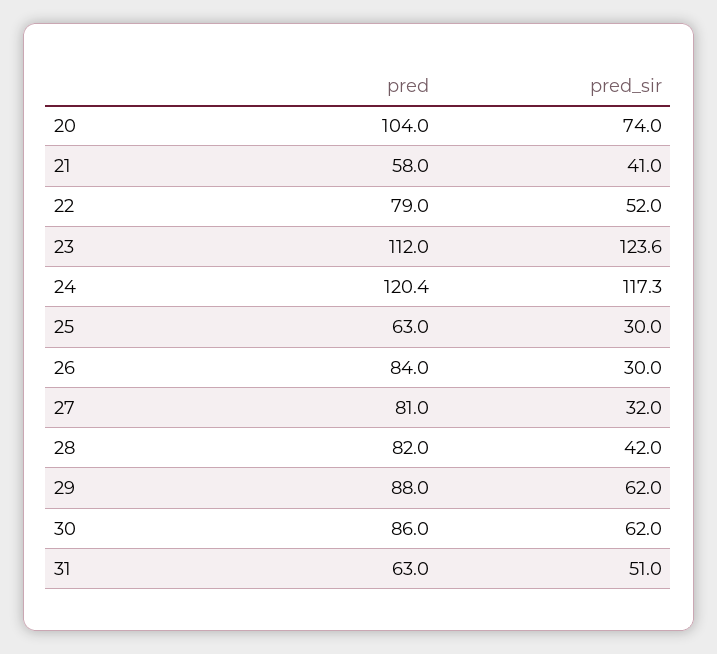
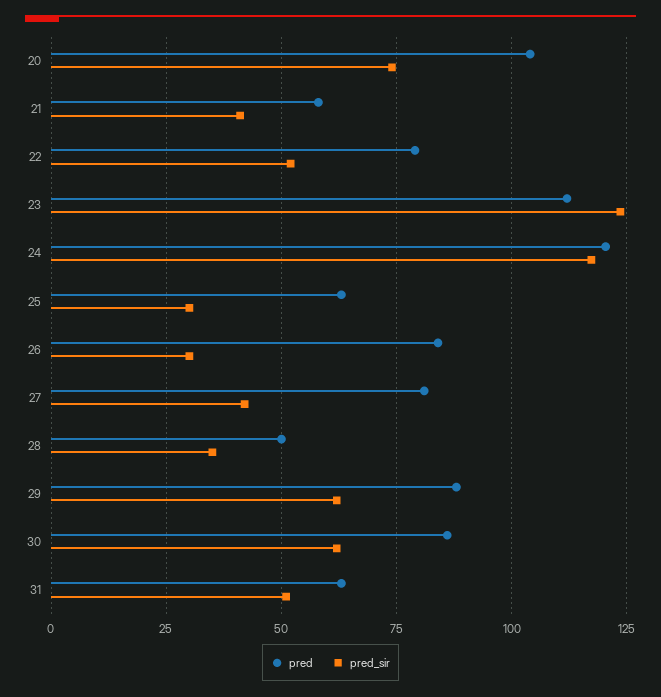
pred_sir, 27: 32 -> 42.5
pred, 28: 82 -> 50
pred_sir, 28: 42 -> 35

